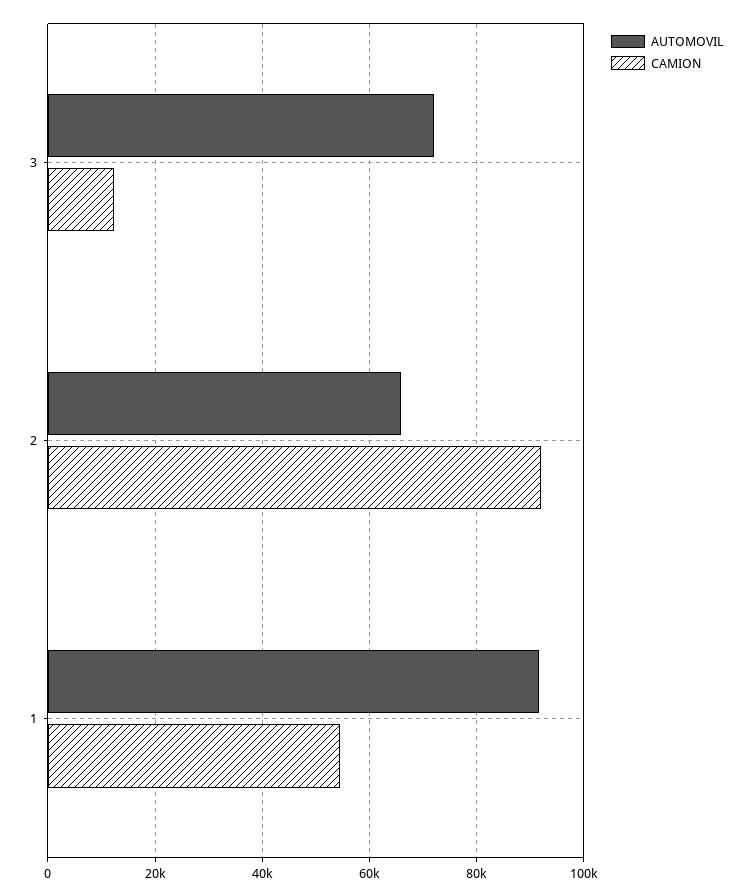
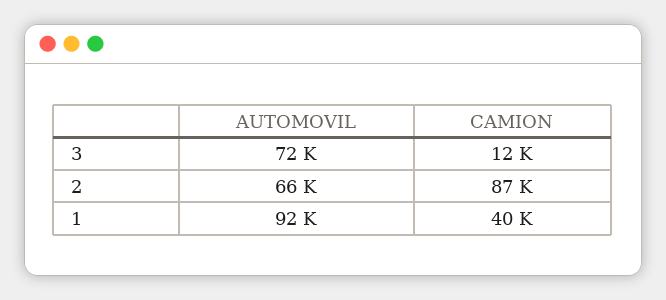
CAMION, 2: 92000 -> 87000
CAMION, 1: 54000 -> 40000

